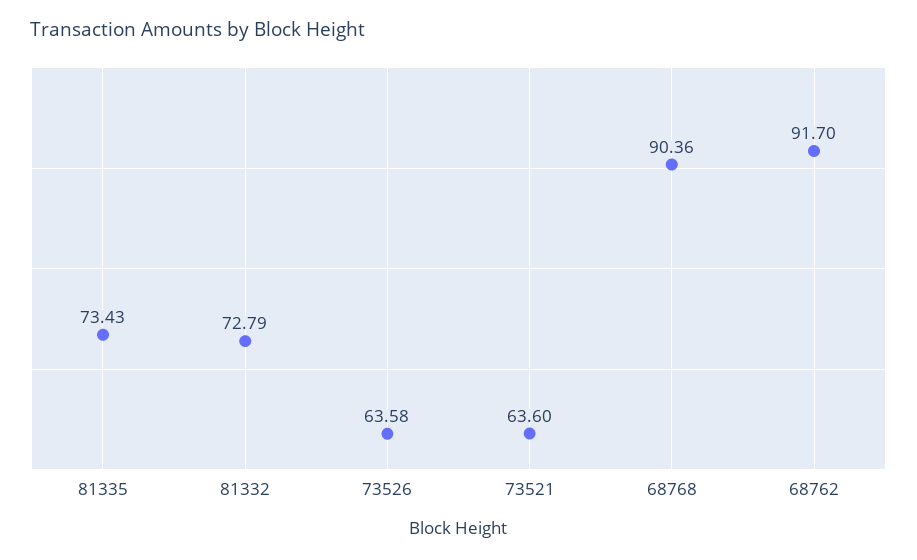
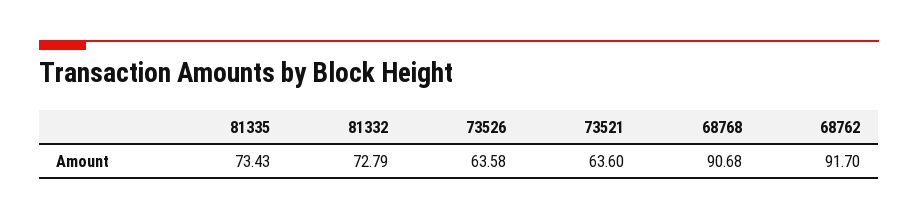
68768: 90.36 -> 90.68

